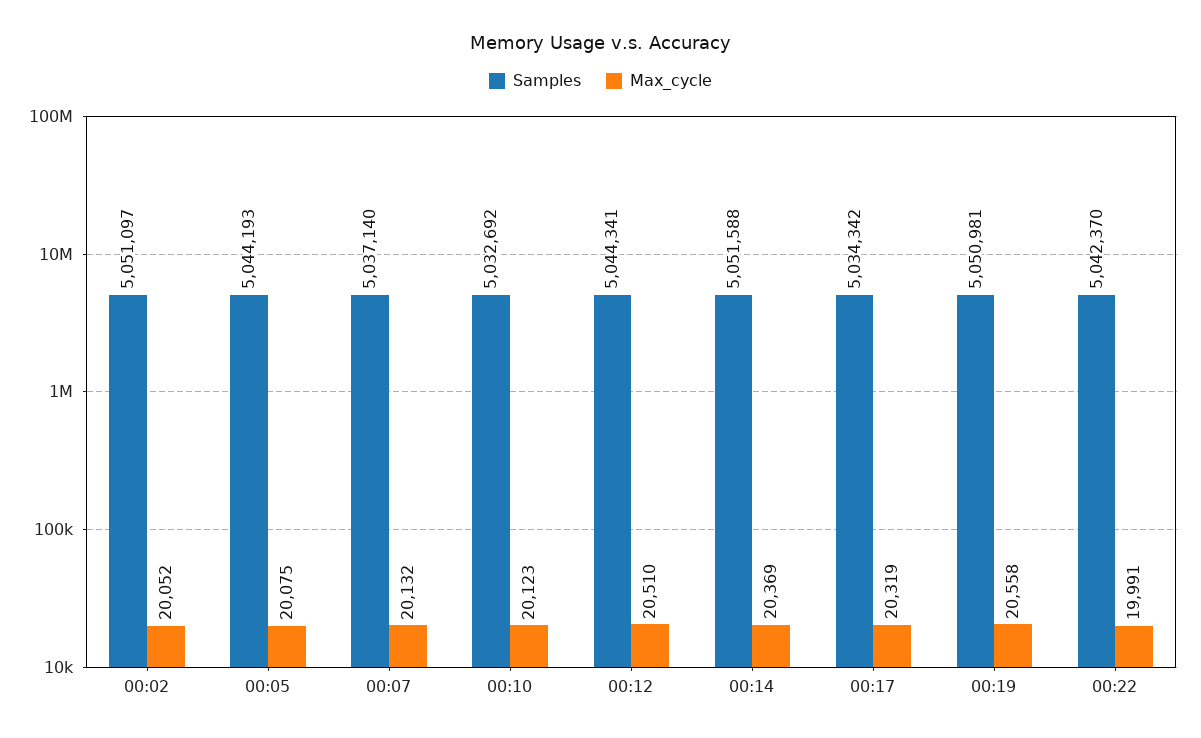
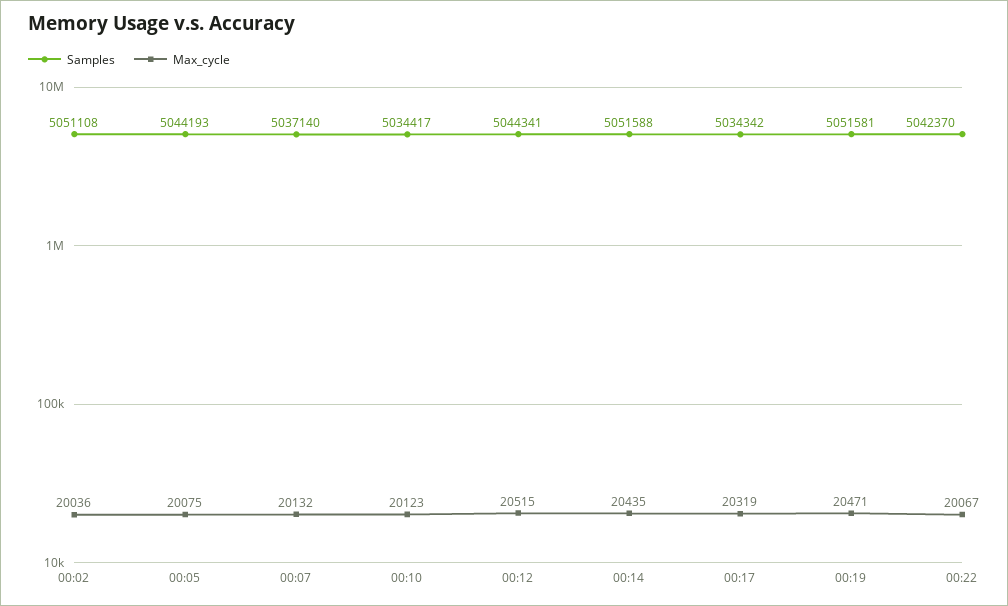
Samples, 00:02: 5051097 -> 5051108
Max_cycle, 00:02: 20052 -> 20036
Samples, 00:10: 5032692 -> 5034417
Max_cycle, 00:12: 20510 -> 20515
Max_cycle, 00:14: 20369 -> 20435
Samples, 00:19: 5050981 -> 5051581
Max_cycle, 00:19: 20558 -> 20471
Max_cycle, 00:22: 19991 -> 20067

